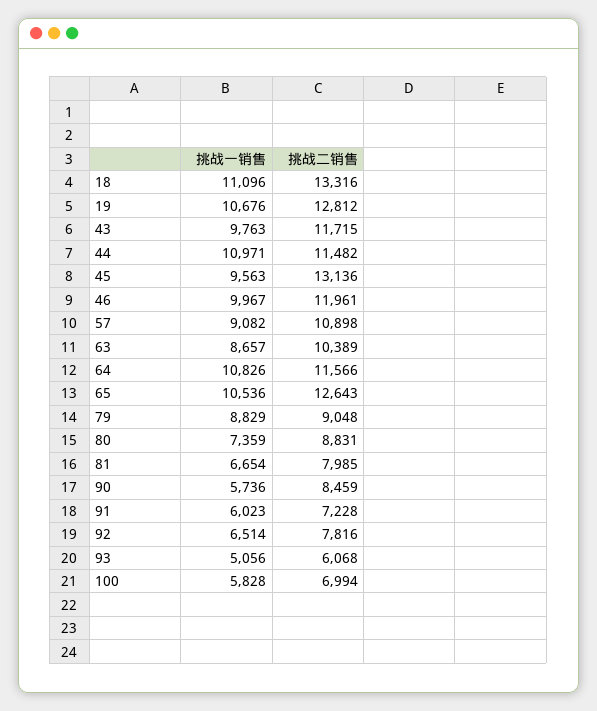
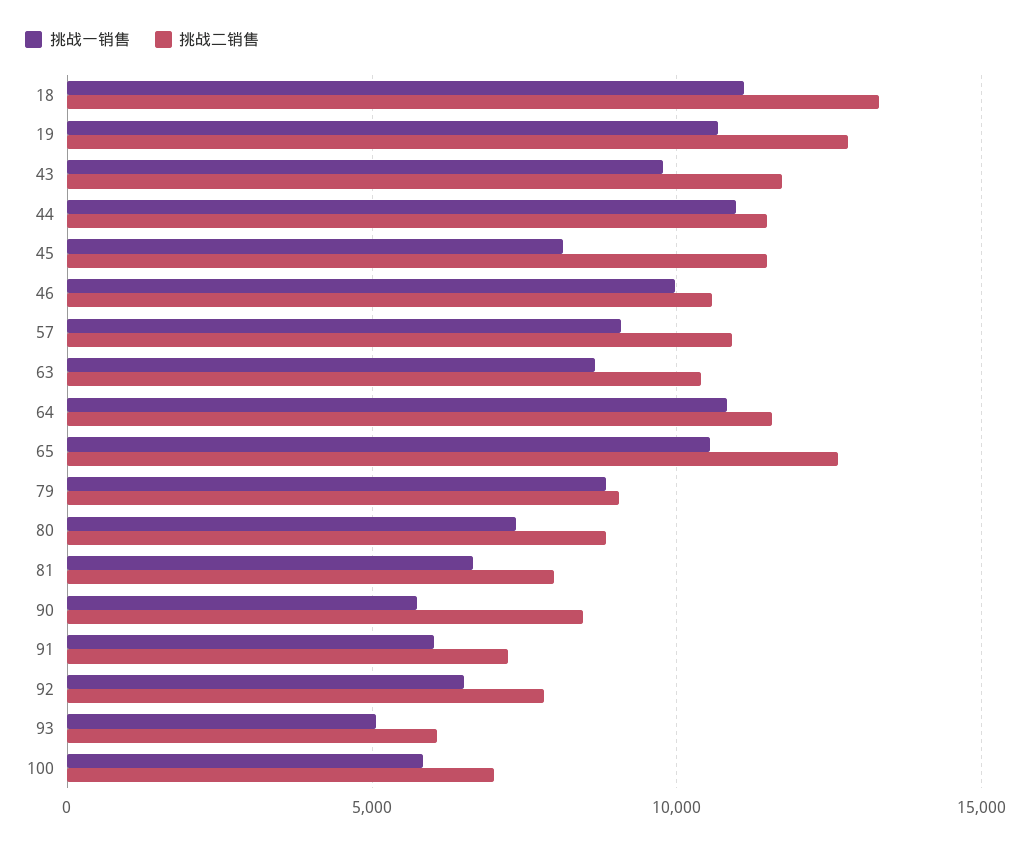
挑战一销售, 45: 9563 -> 8000
挑战二销售, 45: 13136 -> 11500
挑战二销售, 46: 11961 -> 10500

